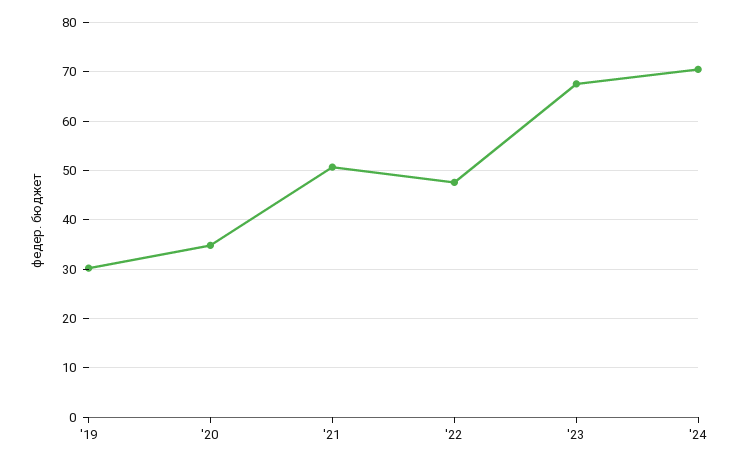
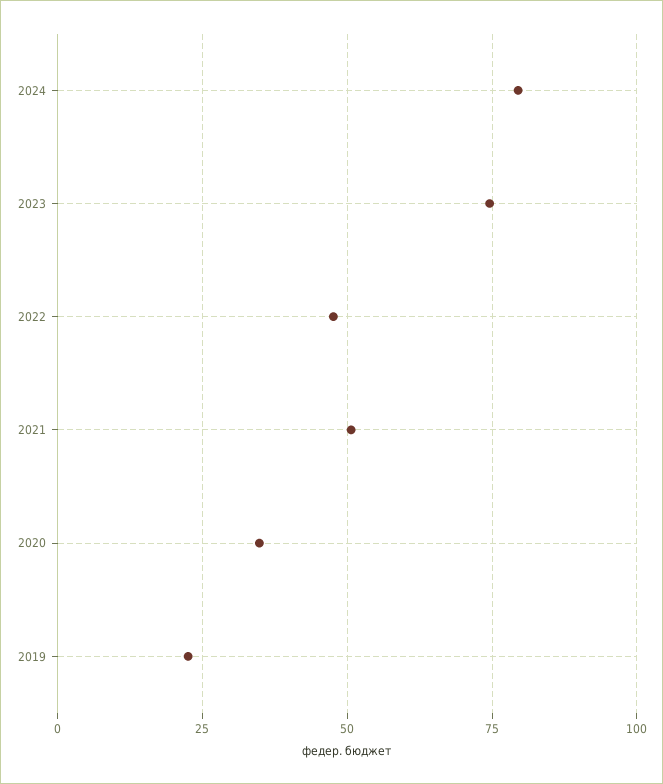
'19: 30 -> 22.5
'23: 68 -> 75
'24: 70 -> 80

